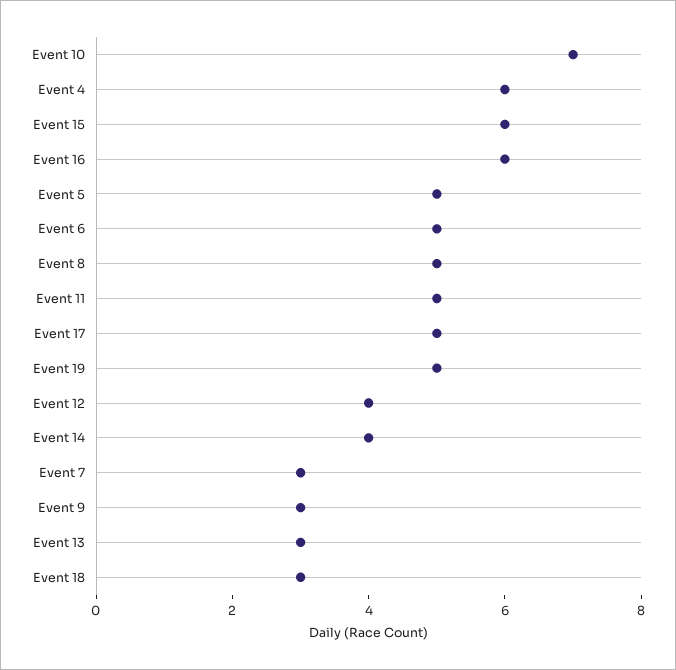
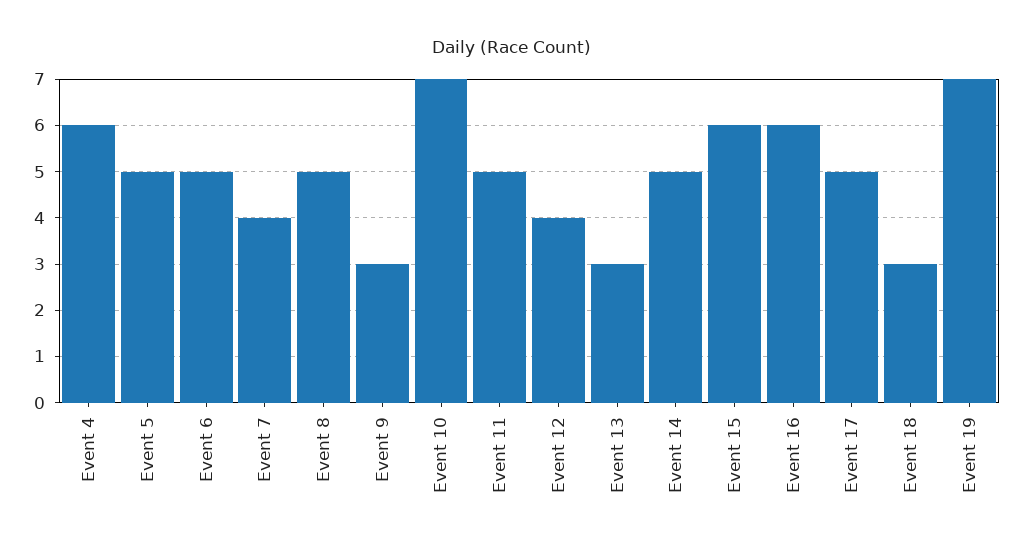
Event 19: 5 -> 7
Event 14: 4 -> 5
Event 7: 3 -> 4

